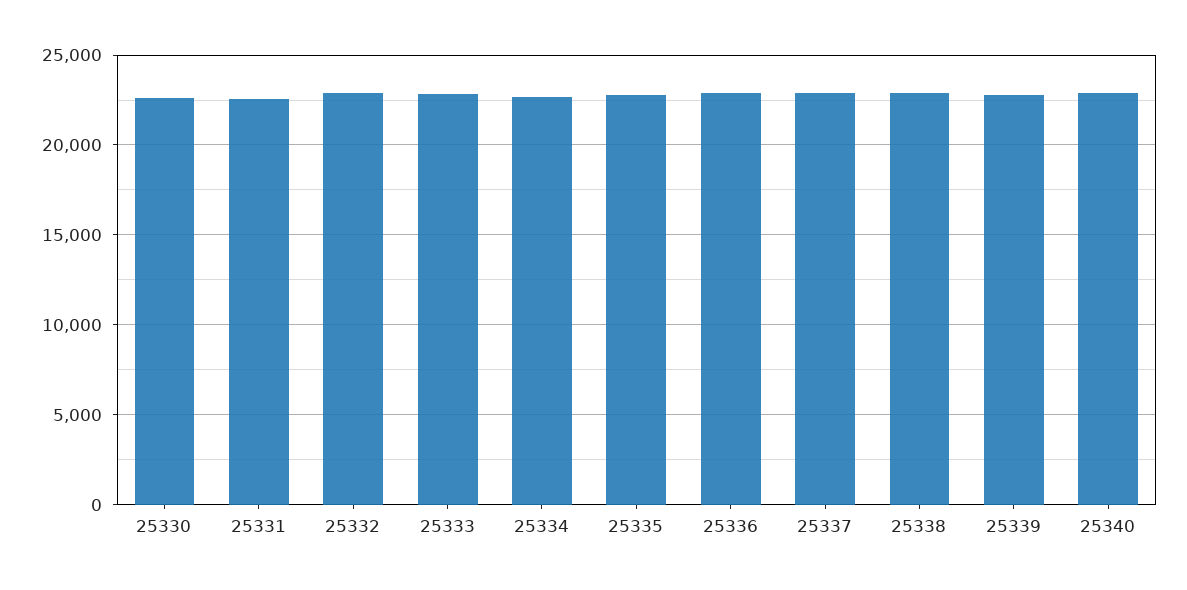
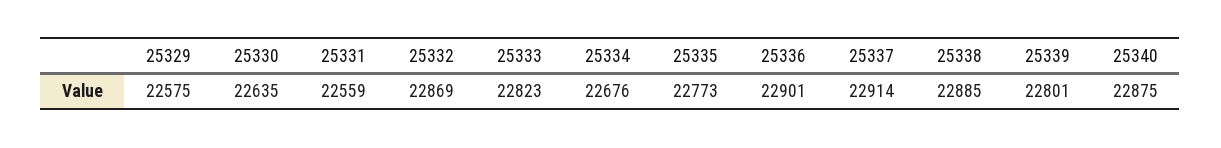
25329: none -> 22575

